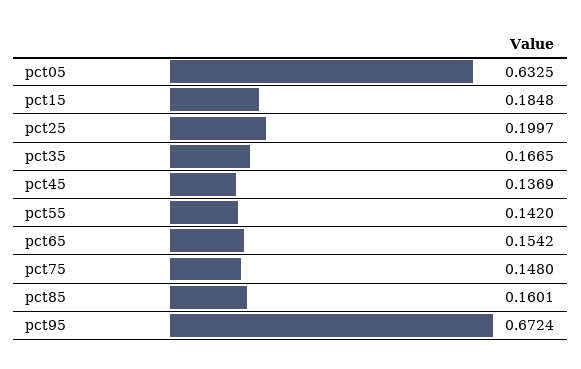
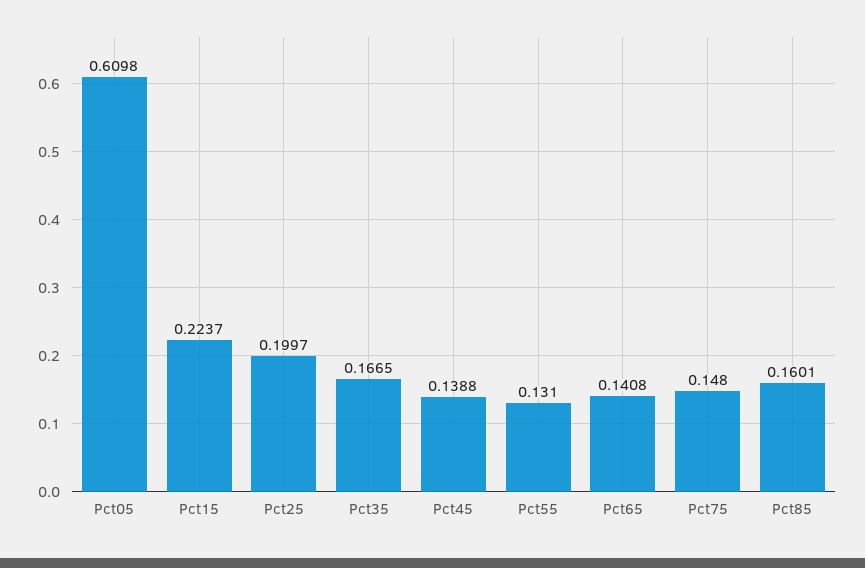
pct05: 0.6325 -> 0.6098
pct15: 0.1848 -> 0.2237
pct45: 0.1369 -> 0.1388
pct55: 0.142 -> 0.131
pct65: 0.1542 -> 0.1408
pct95: 0.6724 -> none

